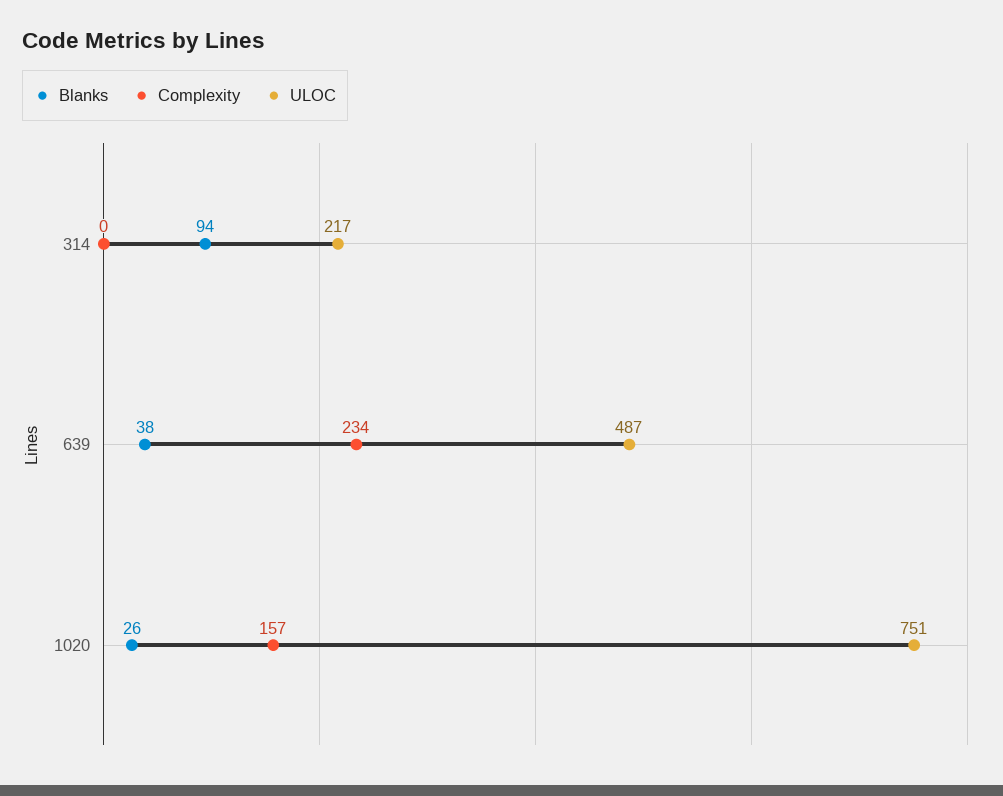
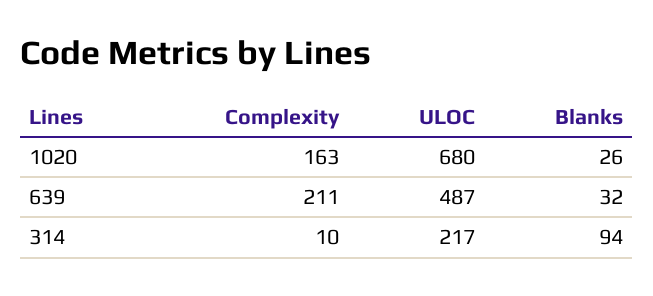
Complexity, 314: 0 -> 10
Blanks, 639: 38 -> 32
Complexity, 639: 234 -> 211
Complexity, 1020: 157 -> 163
ULOC, 1020: 751 -> 680

